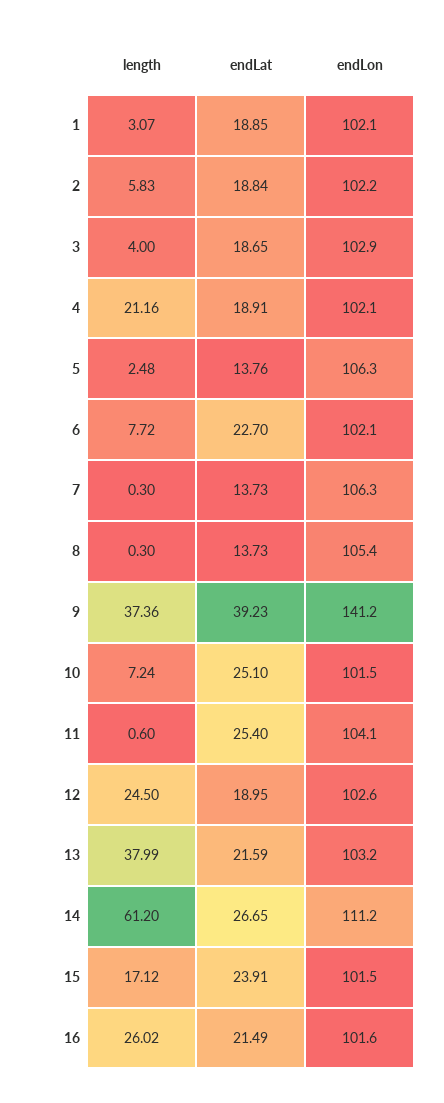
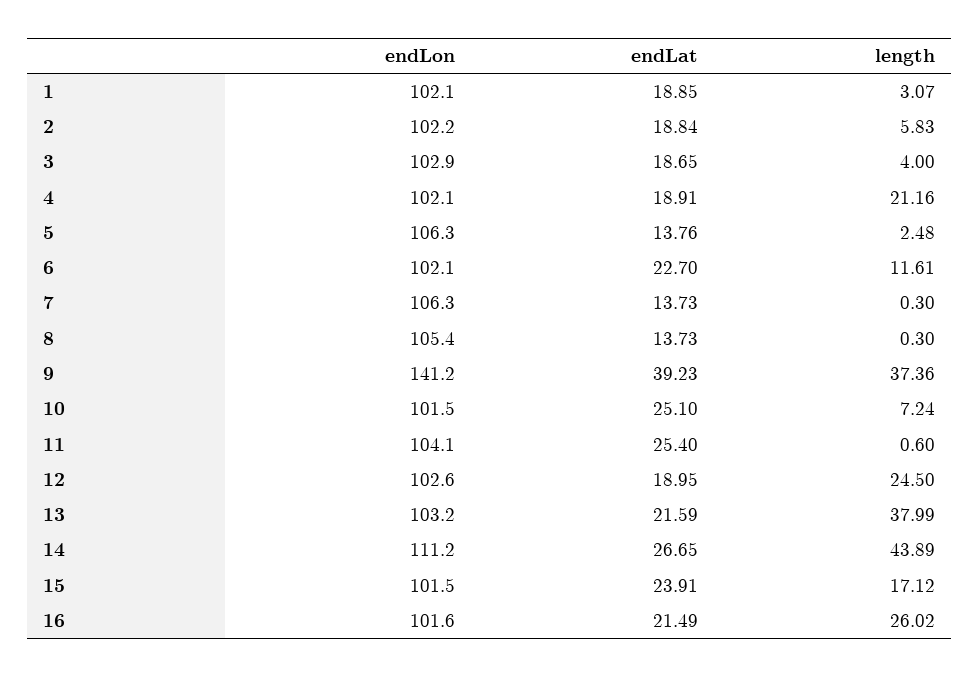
length, 6: 7.72 -> 11.61
length, 14: 61.2 -> 43.89

